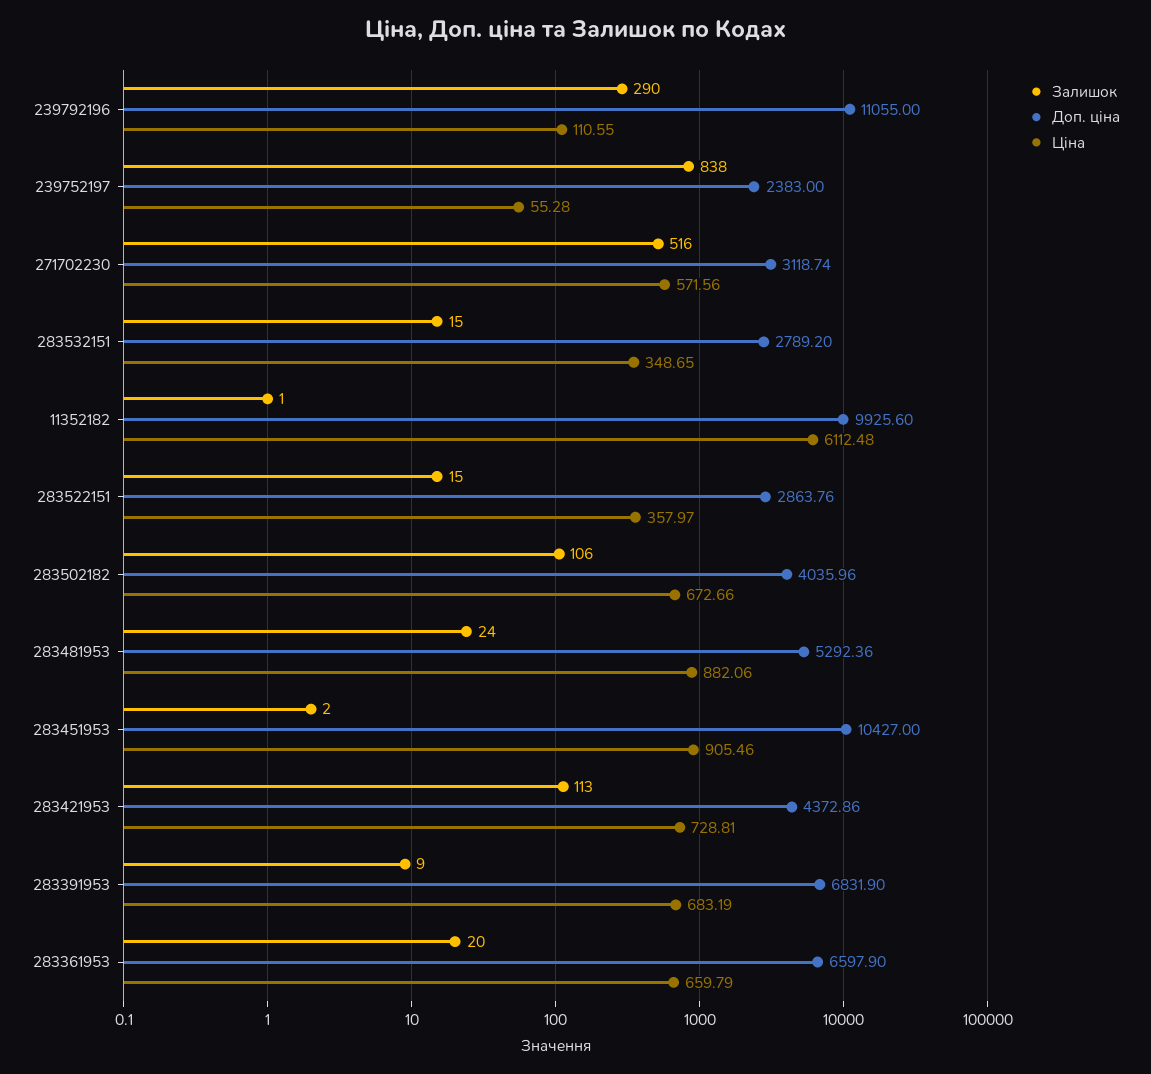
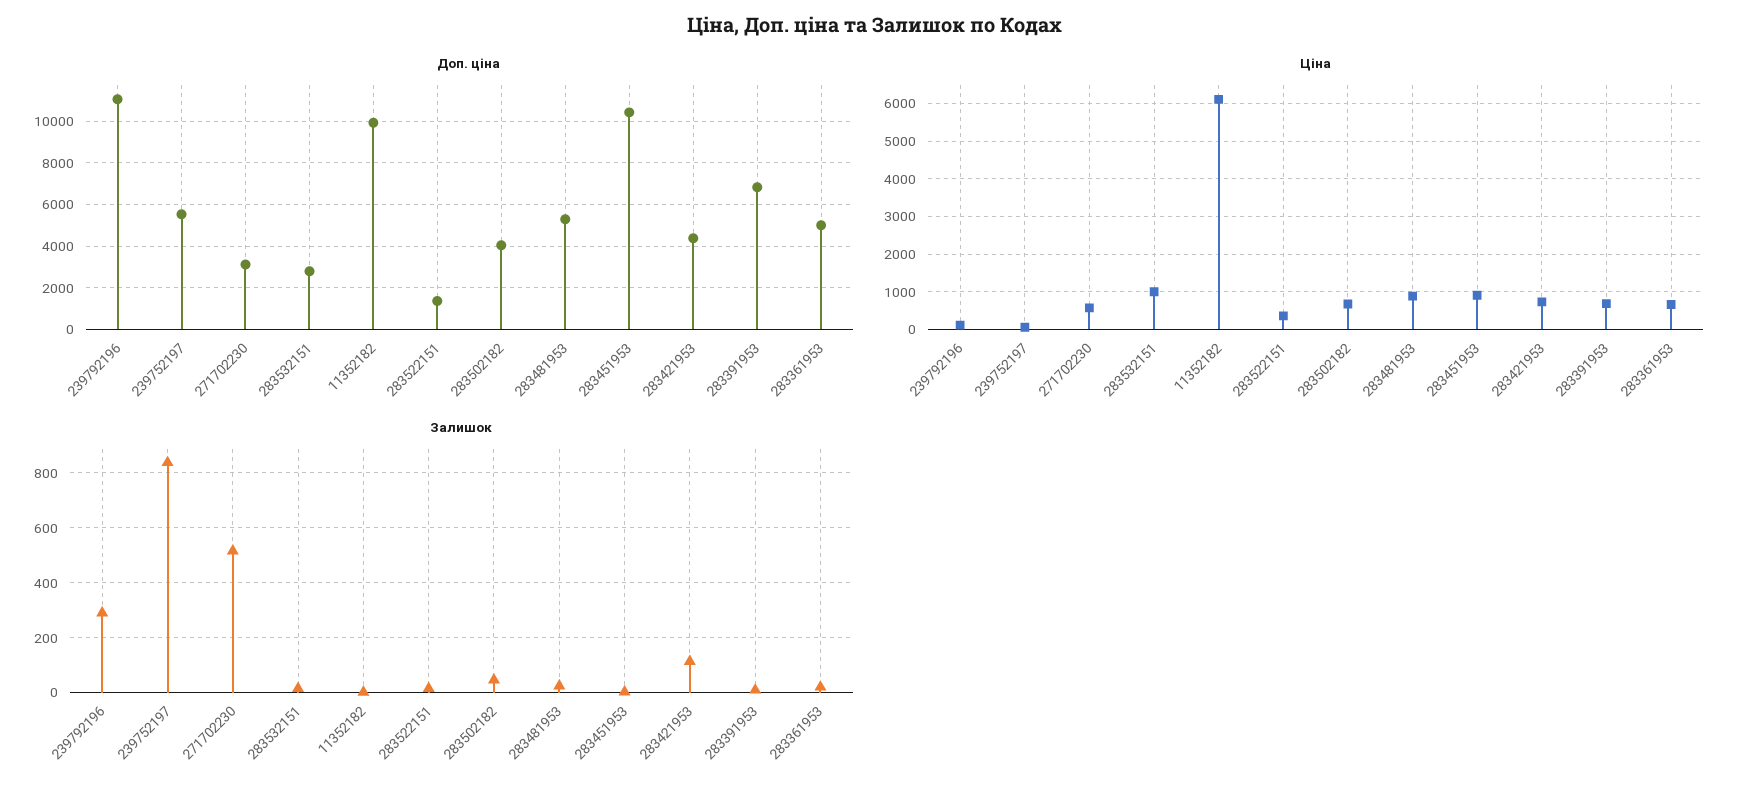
Доп. ціна, 239752197: 2383 -> 5500
Ціна, 283532151: 348.65 -> 1000
Доп. ціна, 283522151: 2863.76 -> 1500
Залишок, 283502182: 106 -> 50
Доп. ціна, 283361953: 6597.9 -> 5000

